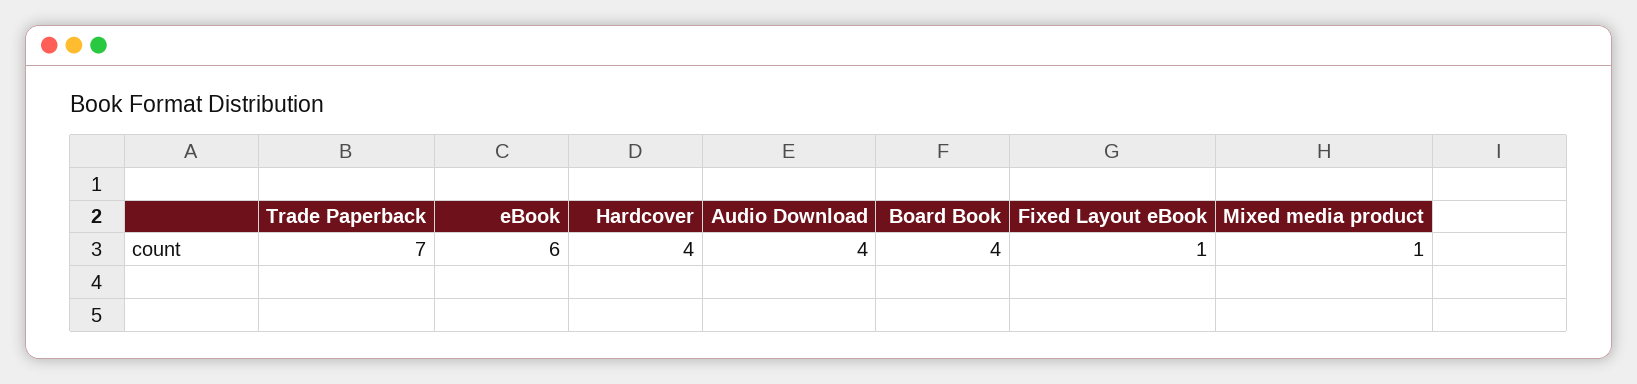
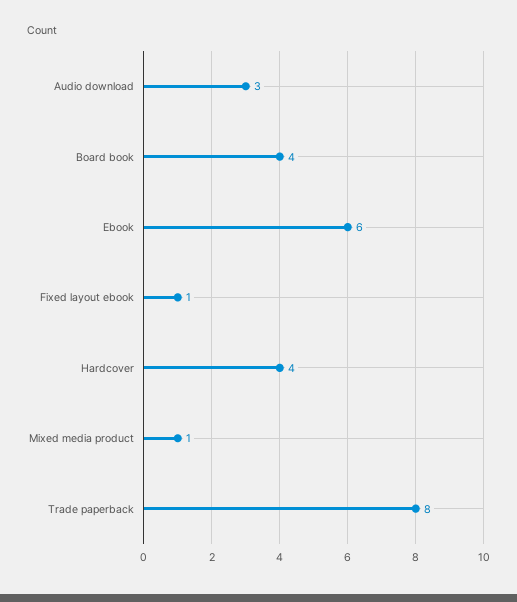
Trade Paperback: 7 -> 8
Audio Download: 4 -> 3

